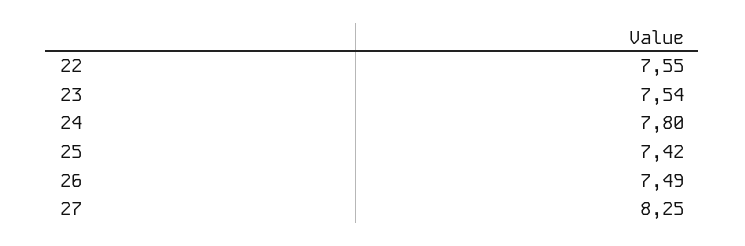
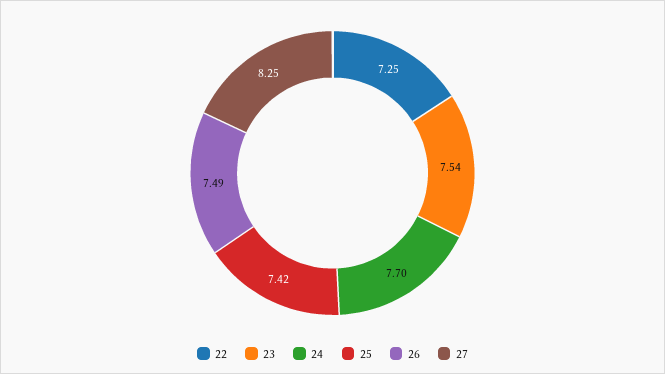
22: 7.55 -> 7.25
24: 7.8 -> 7.7

